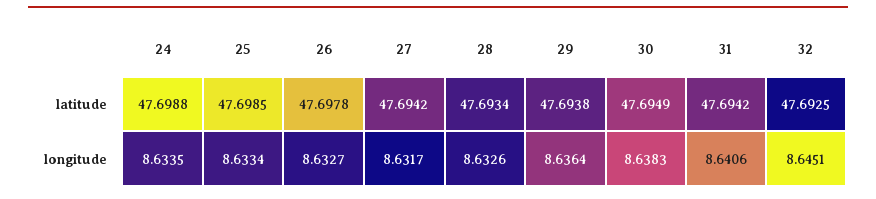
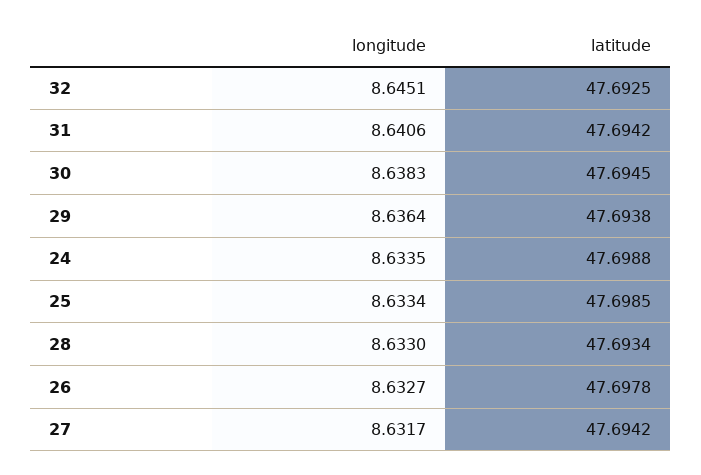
30, latitude: 47.6949 -> 47.6945
28, longitude: 8.6326 -> 8.633

